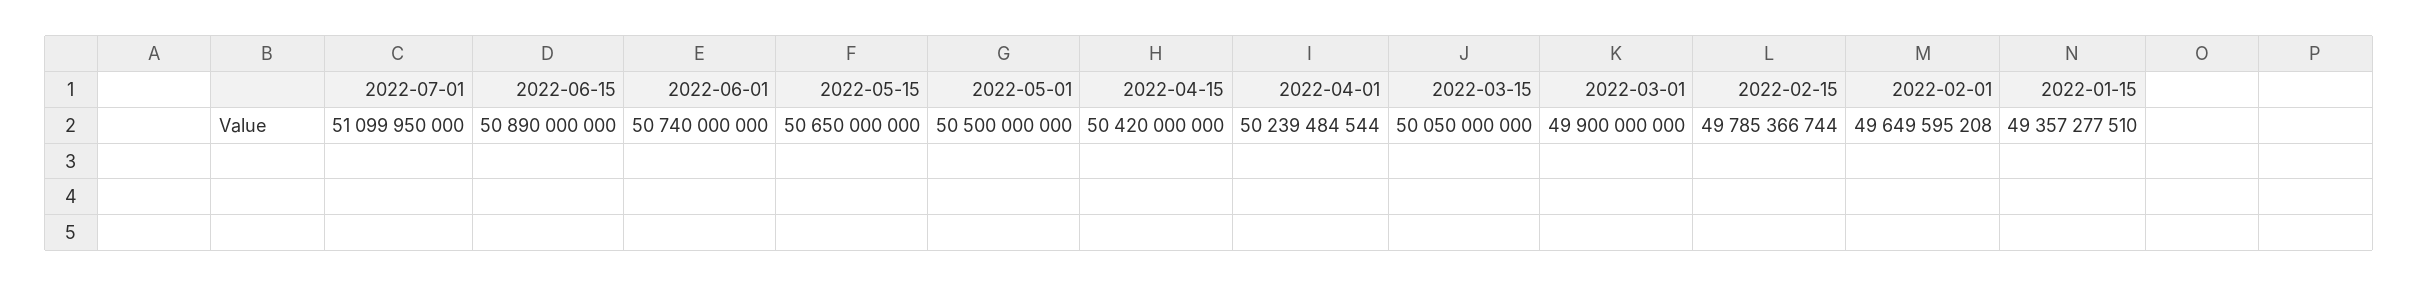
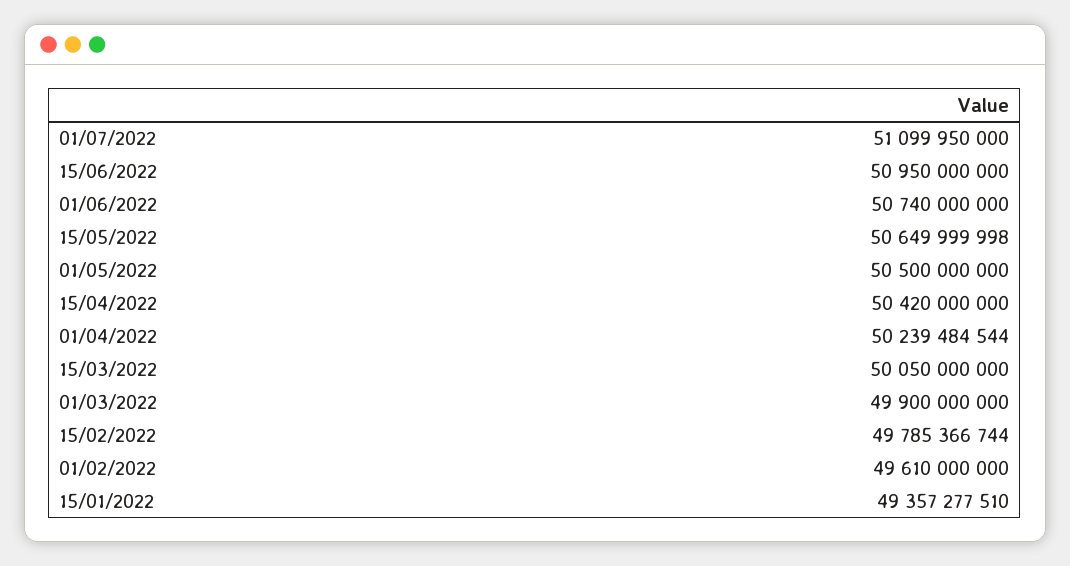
2022-06-15: 50890000000 -> 50950000000
2022-05-15: 50650000000 -> 50649999998
2022-02-01: 49649595208 -> 49610000000

